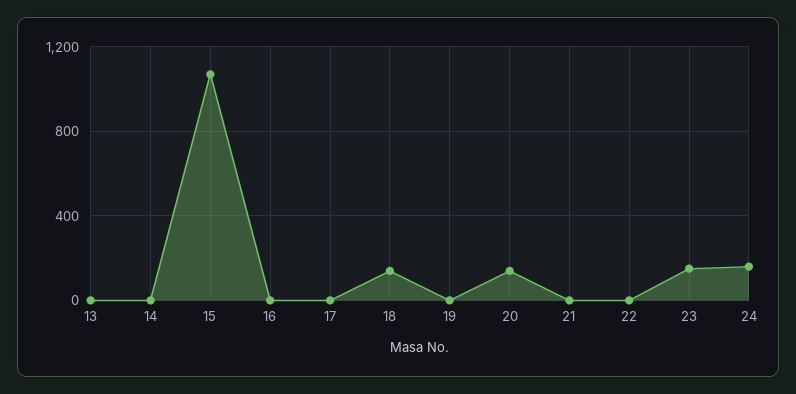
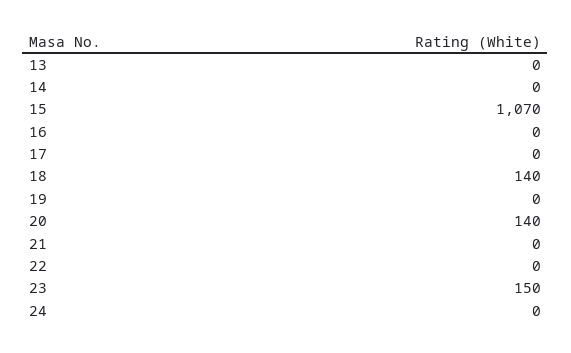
24: 150 -> 0

